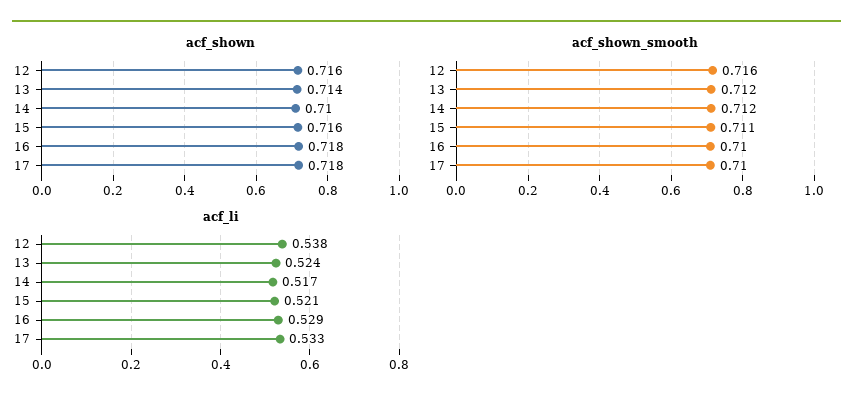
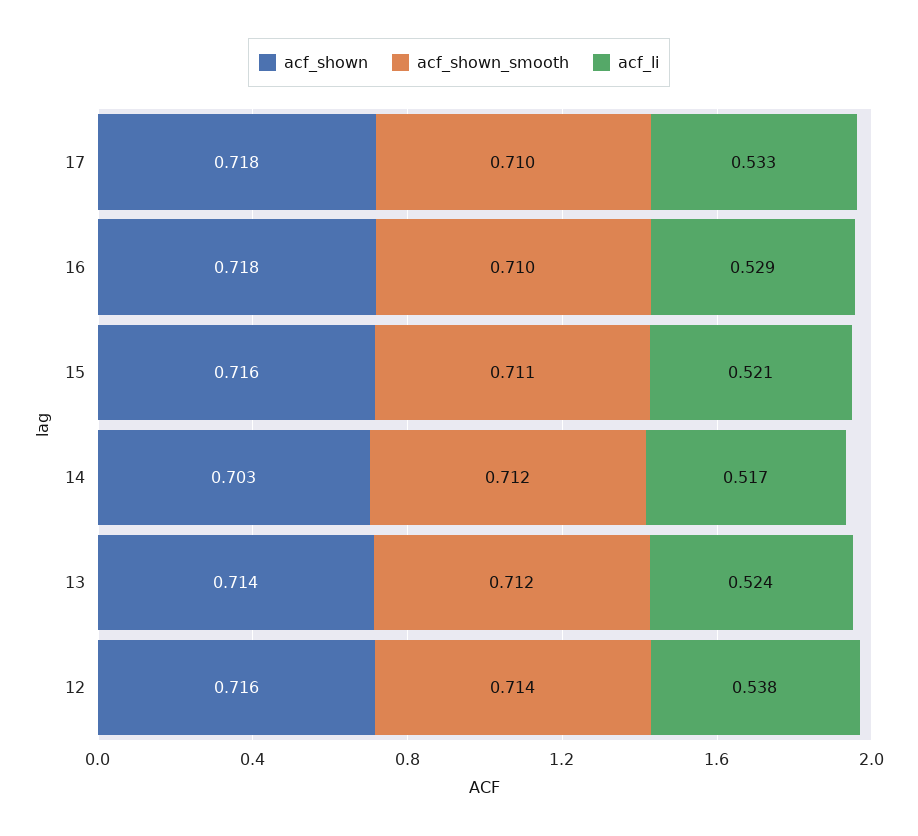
acf_shown, 14: 0.71 -> 0.703
acf_shown_smooth, 12: 0.716 -> 0.714

